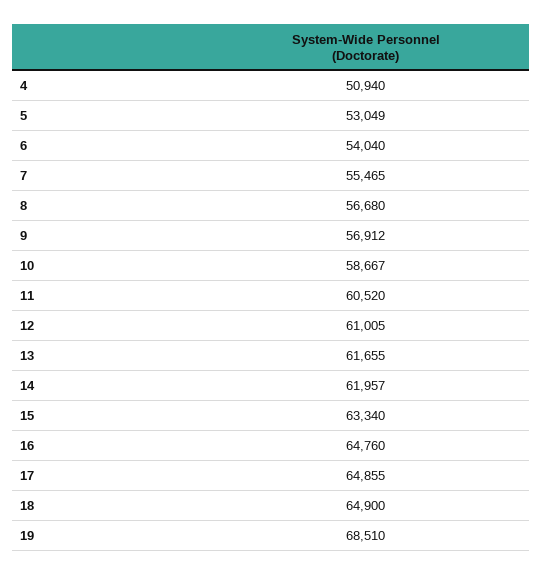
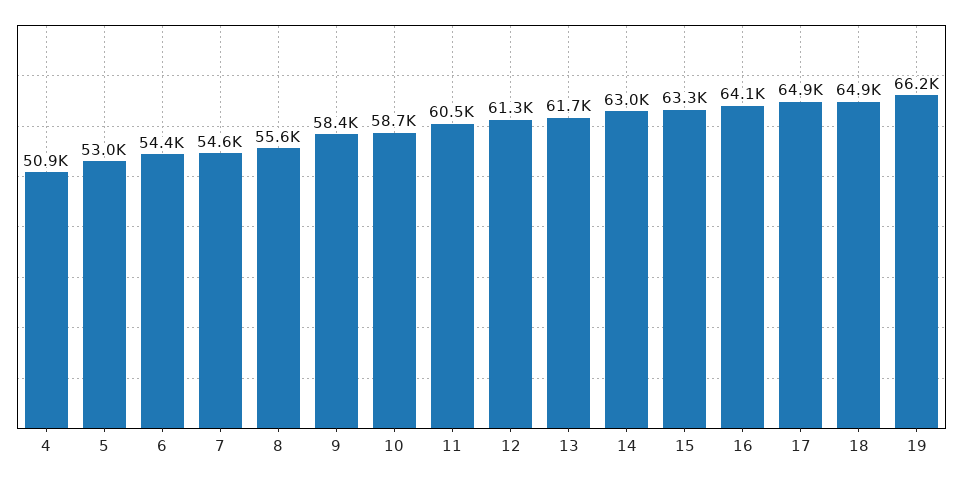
6: 54040 -> 54400
7: 55465 -> 54600
8: 56680 -> 55600
9: 56912 -> 58400
12: 61005 -> 61300
14: 61957 -> 63000
16: 64760 -> 64100
19: 68510 -> 66200

